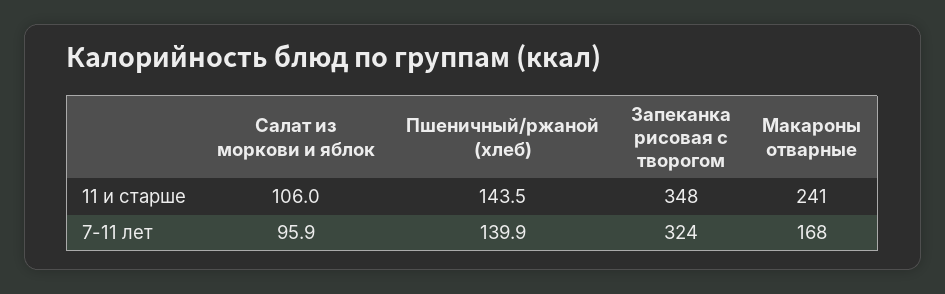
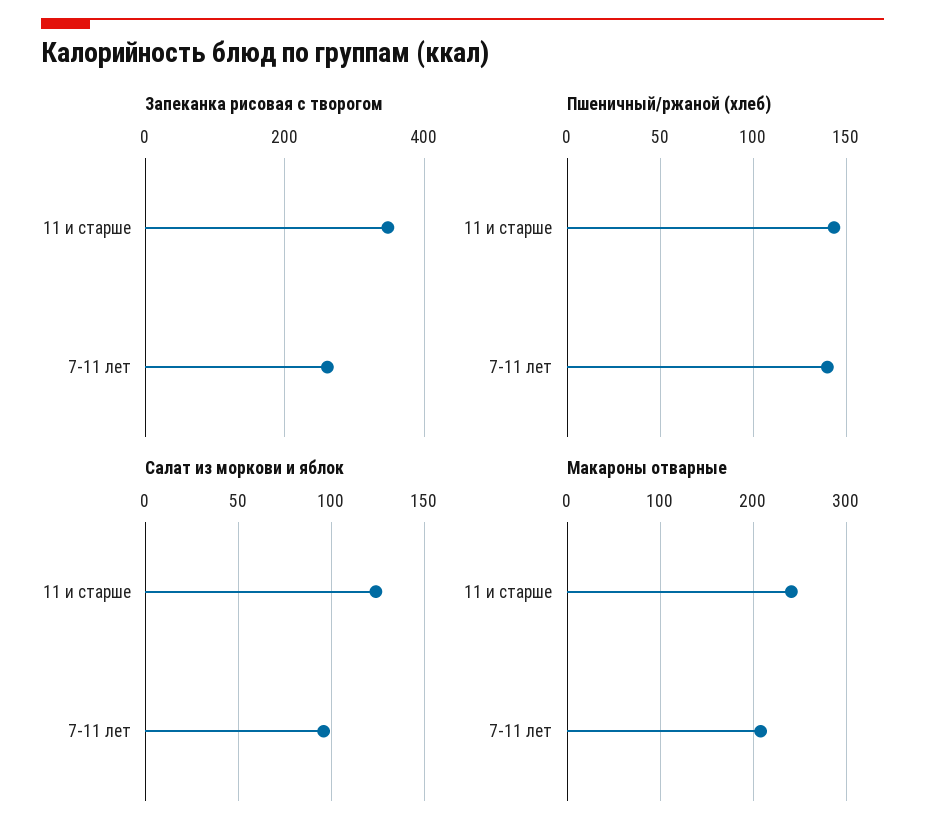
Салат из моркови и яблок, 11 и старше: 106 -> 125
Запеканка рисовая с творогом, 7-11 лет: 324 -> 260
Макароны отварные, 7-11 лет: 168 -> 210

